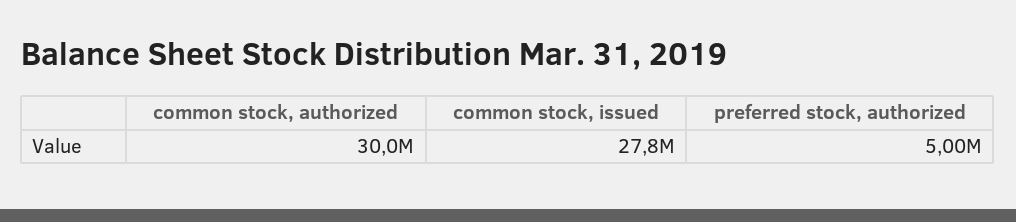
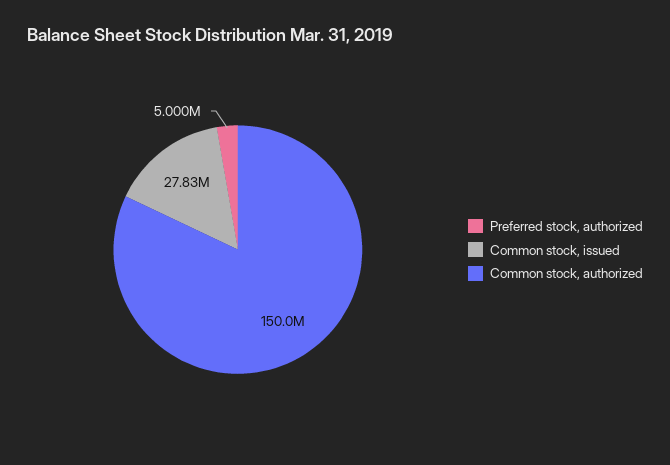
common stock, authorized: 30000000 -> 150000000

